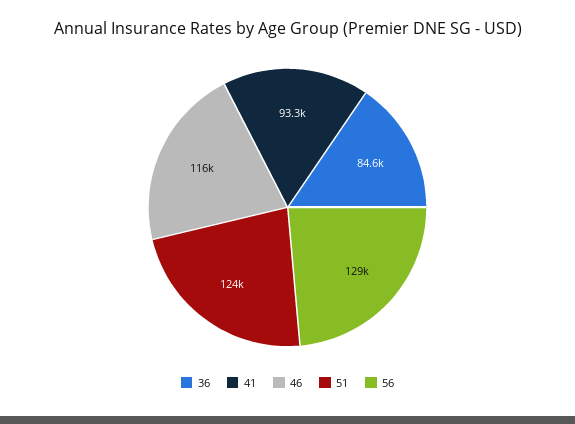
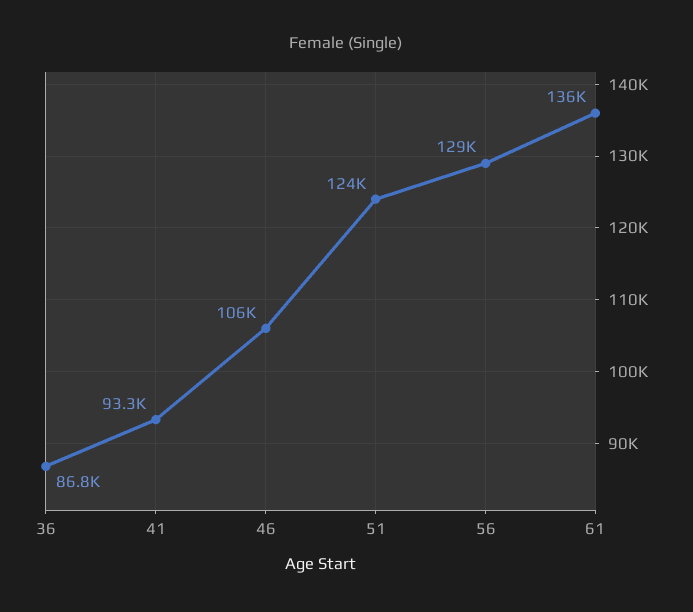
36: 84600 -> 86800
46: 116000 -> 106000
61: none -> 136000

